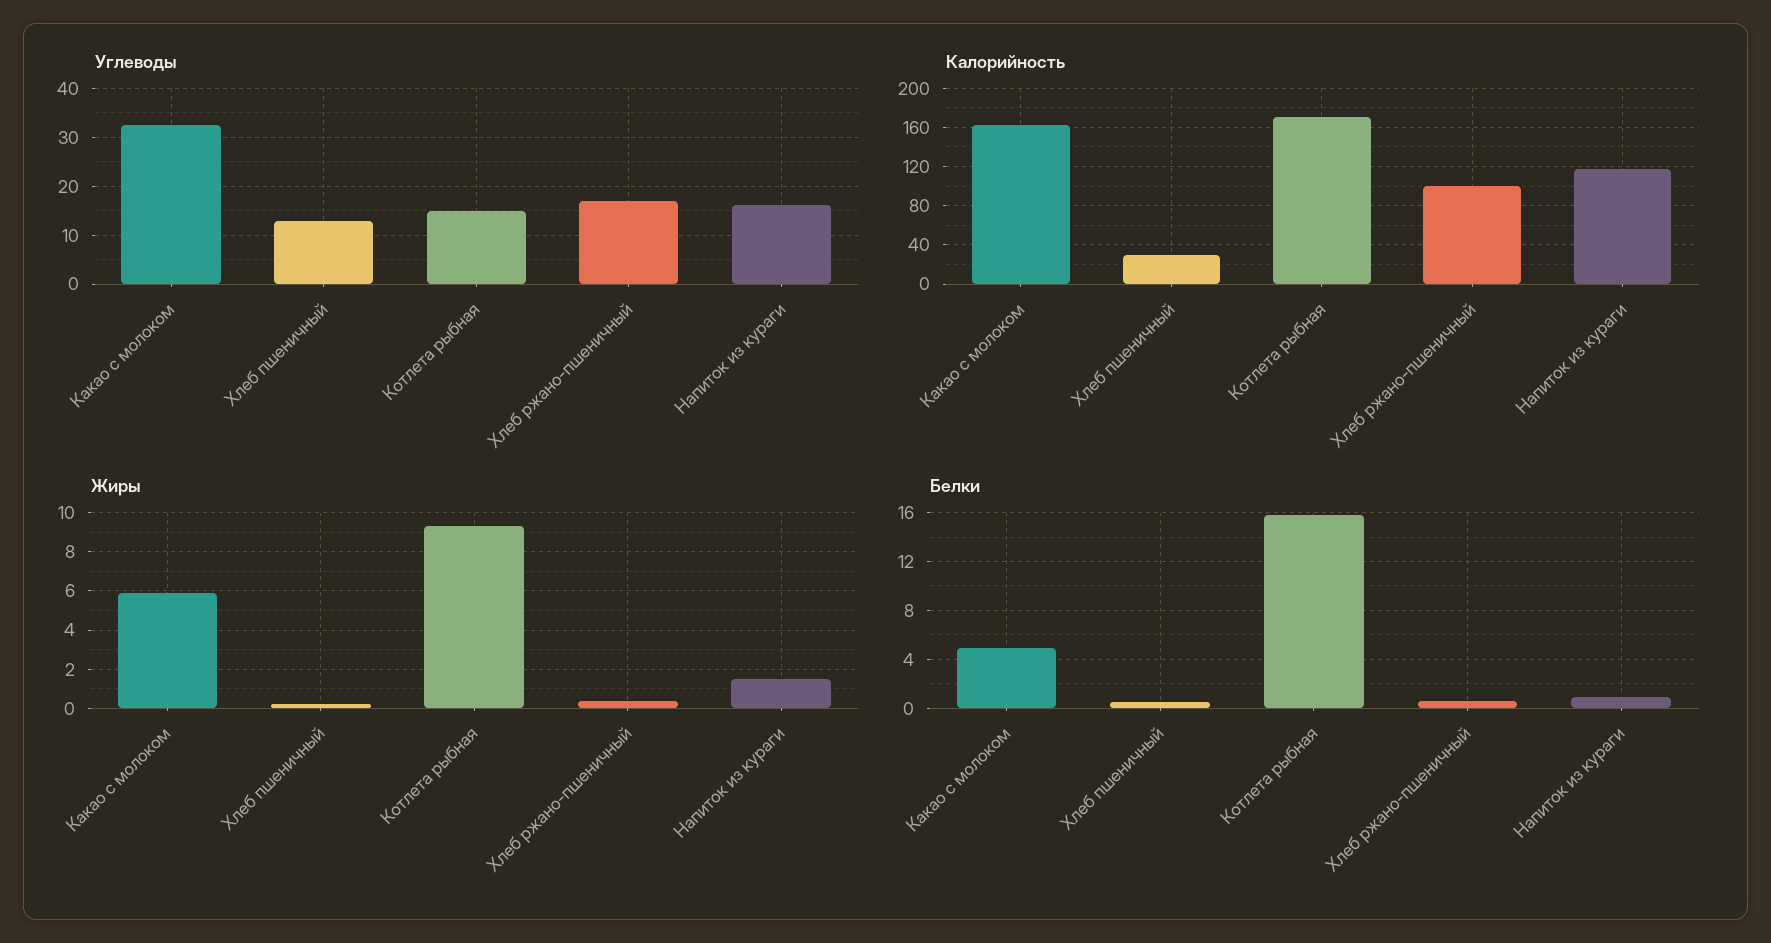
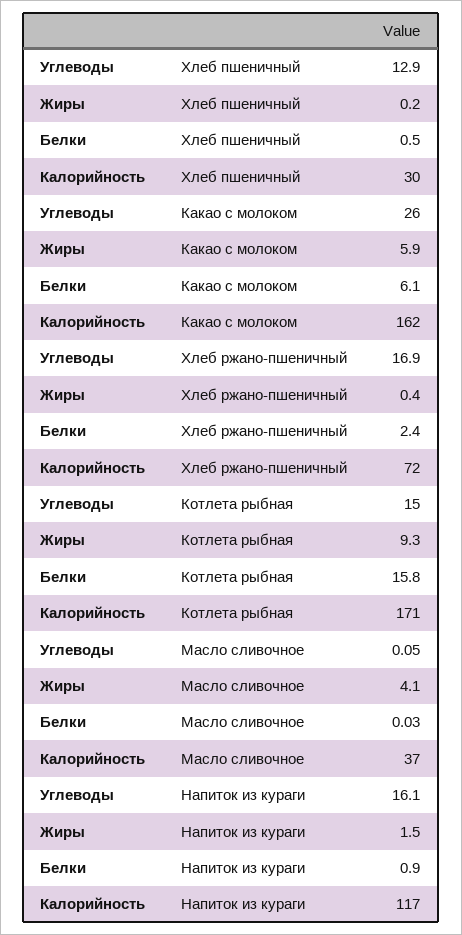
Углеводы, Какао с молоком: 32 -> 26
Калорийность, Хлеб ржано-пшеничный: 100 -> 72
Белки, Какао с молоком: 5 -> 6.1
Белки, Хлеб ржано-пшеничный: 0.5 -> 2.4
Углеводы, Масло сливочное: none -> 0.05
Жиры, Масло сливочное: none -> 4.1
Белки, Масло сливочное: none -> 0.03
Калорийность, Масло сливочное: none -> 37

